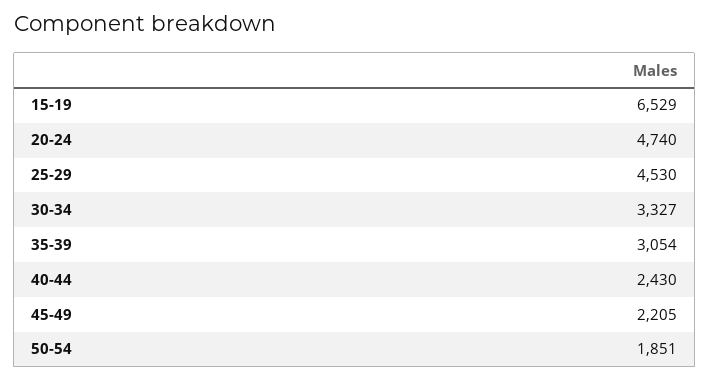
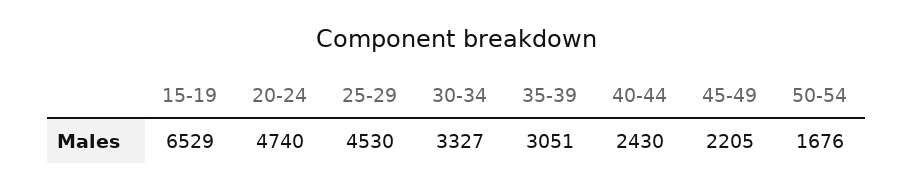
35-39: 3054 -> 3051
50-54: 1851 -> 1676

